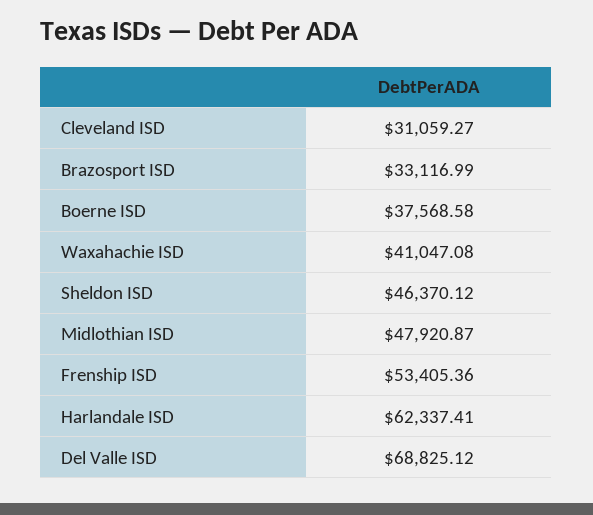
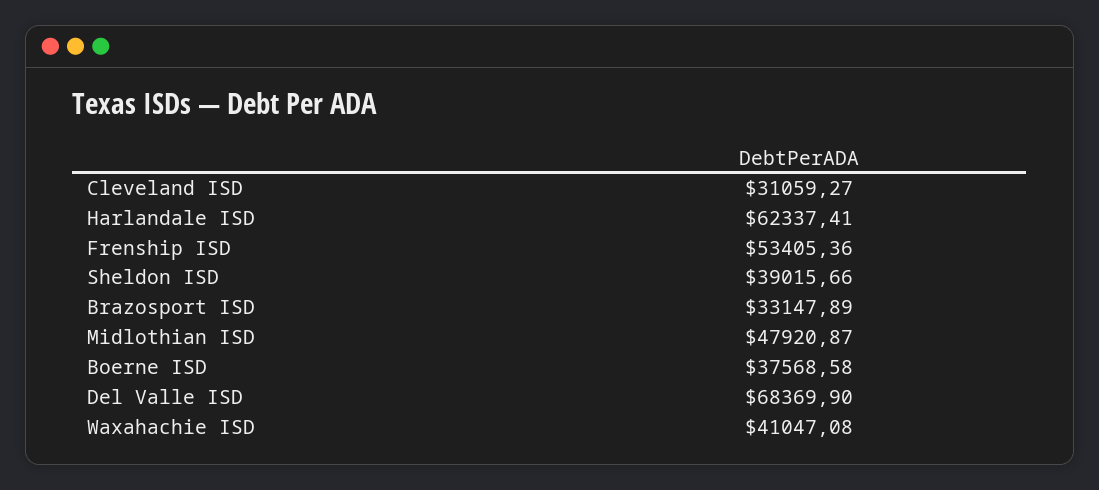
Brazosport ISD: 33116.99 -> 33147.89
Sheldon ISD: 46370.12 -> 39015.66
Del Valle ISD: 68825.12 -> 68369.9

